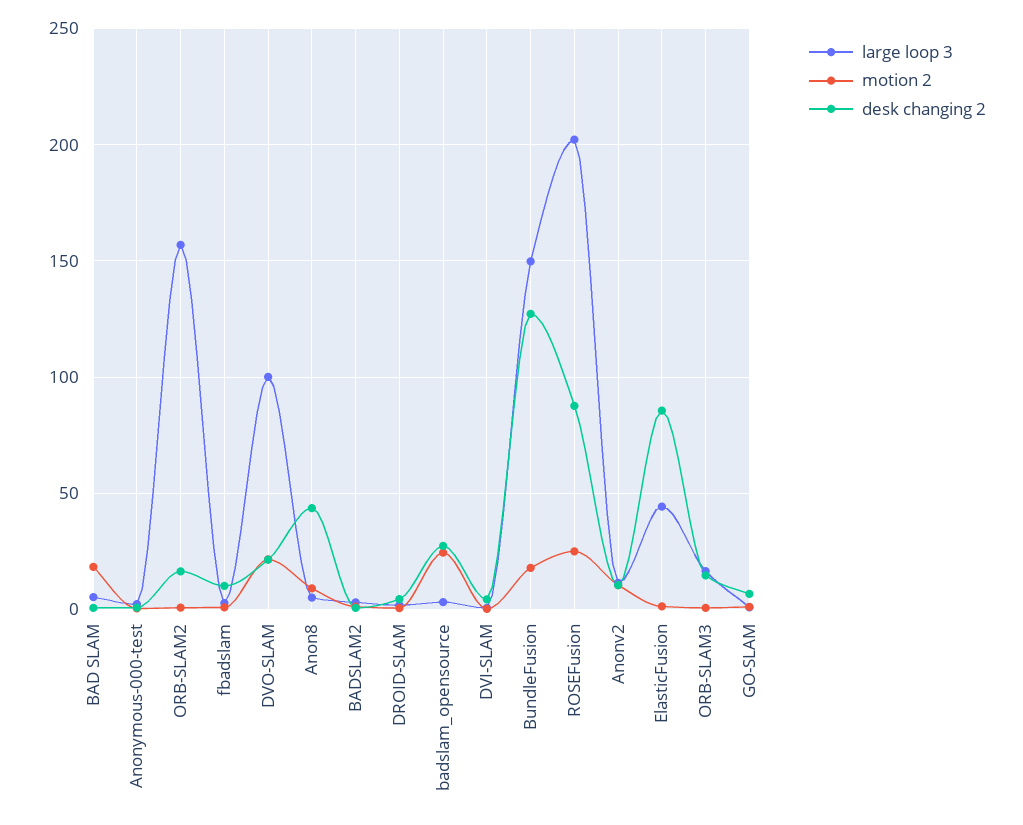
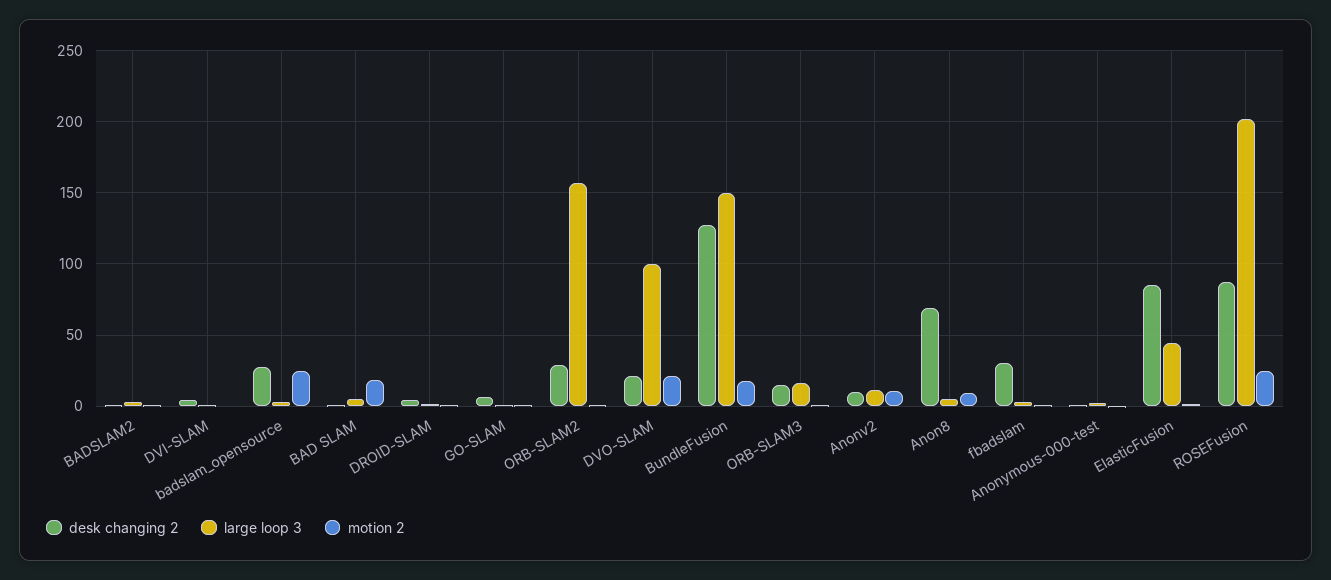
desk changing 2, ORB-SLAM2: 15 -> 30
desk changing 2, fbadslam: 10 -> 30
desk changing 2, Anon8: 45 -> 70

